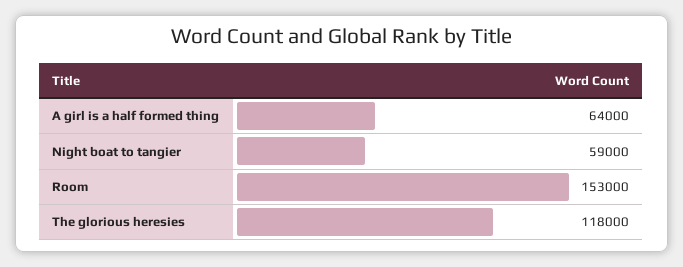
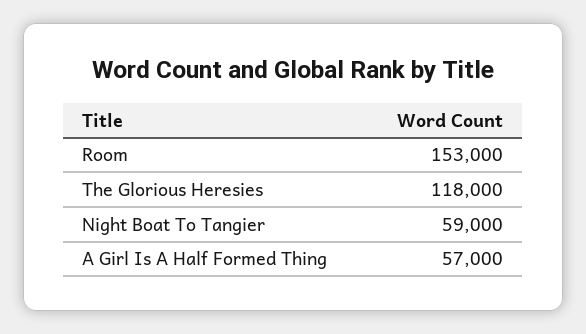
A girl is a half formed thing: 64000 -> 57000

